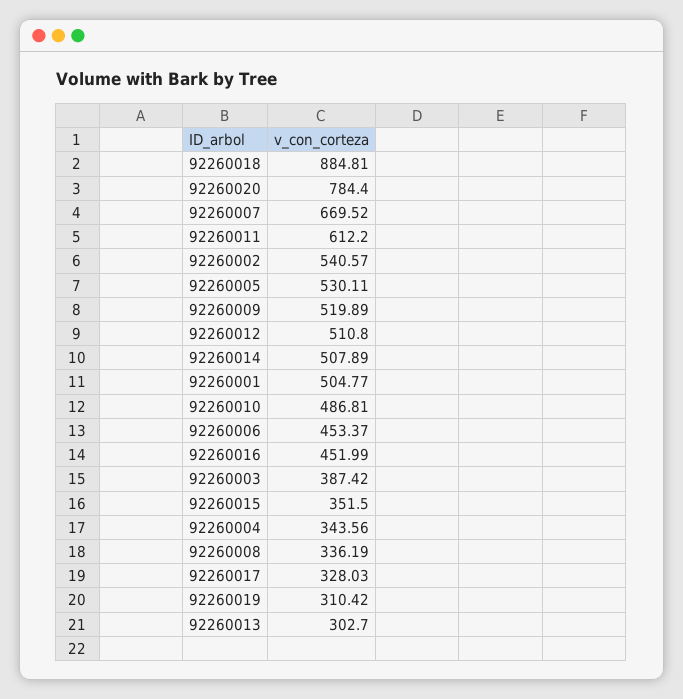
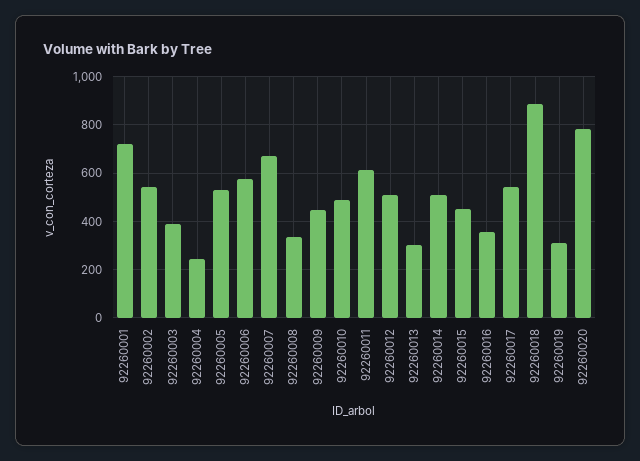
92260009: 519.89 -> 450
92260001: 504.77 -> 725
92260006: 453.37 -> 575
92260016: 451.99 -> 350
92260015: 351.5 -> 450
92260004: 343.56 -> 250
92260017: 328.03 -> 550

